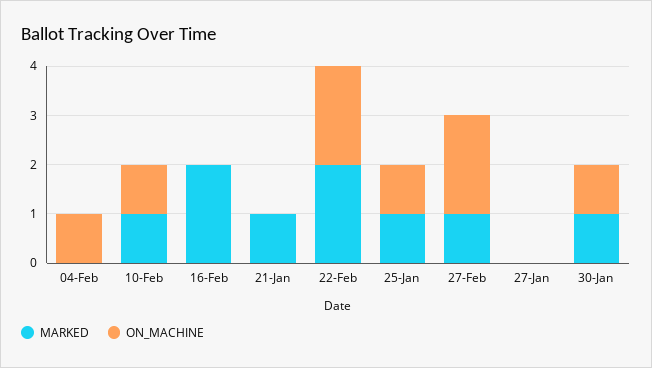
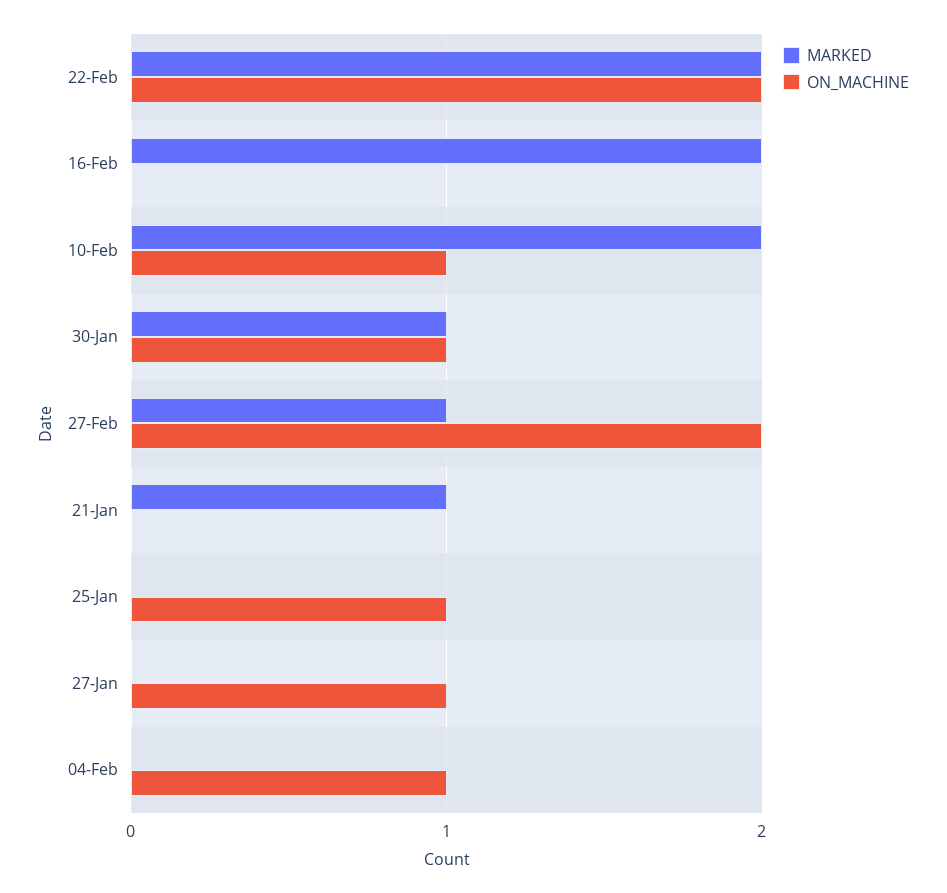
MARKED, 10-Feb: 1 -> 2
MARKED, 25-Jan: 1 -> 0
ON_MACHINE, 27-Jan: 0 -> 1

